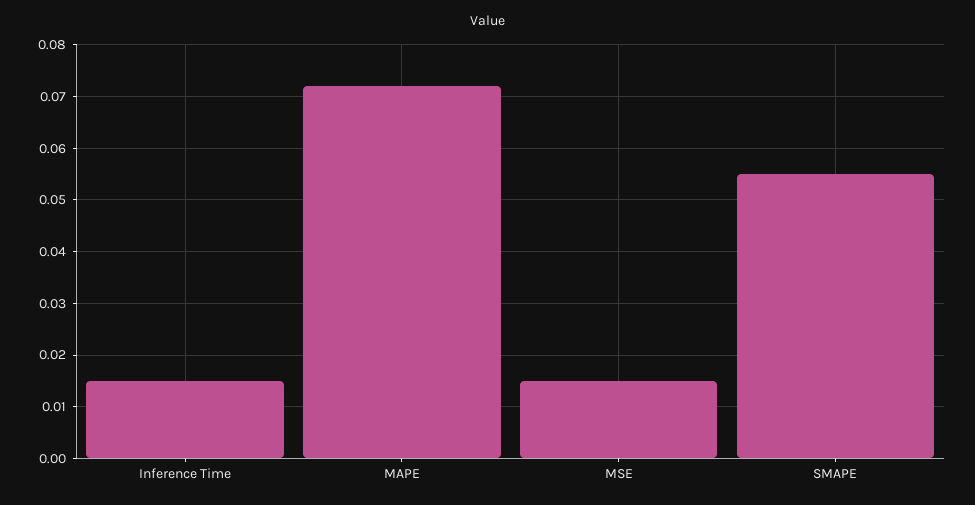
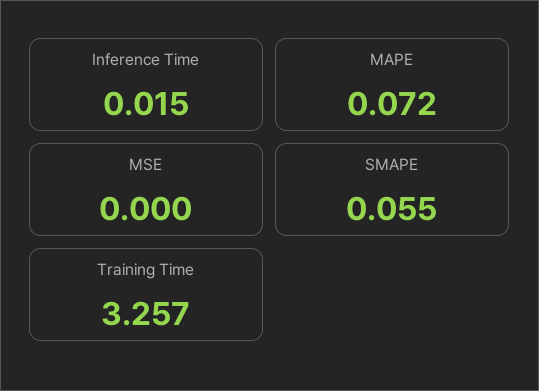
MSE: 0.015 -> 0
Training Time: none -> 3.257

